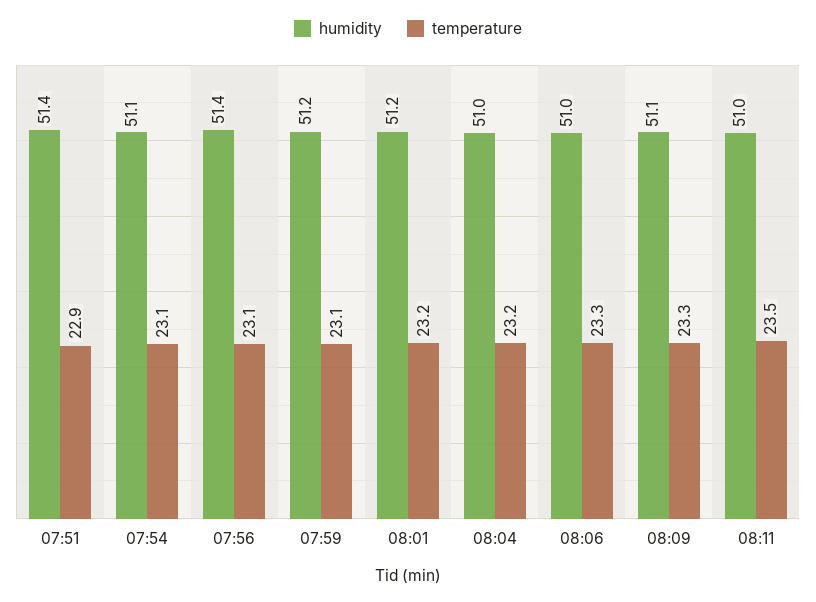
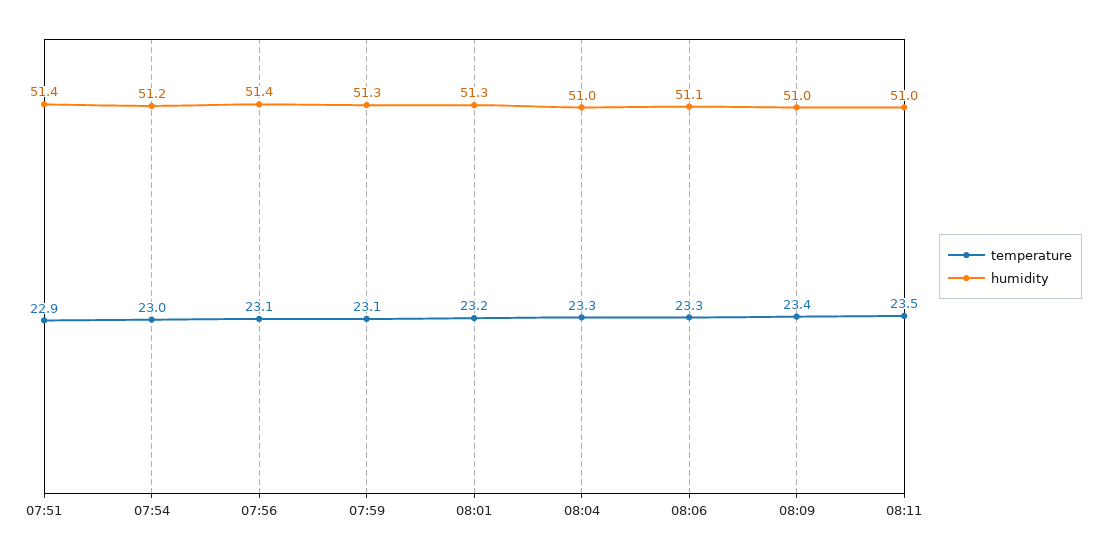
humidity, 07:54: 51.1 -> 51.2
temperature, 07:54: 23.1 -> 23
humidity, 07:59: 51.2 -> 51.3
humidity, 08:01: 51.2 -> 51.3
temperature, 08:04: 23.2 -> 23.3
humidity, 08:06: 51 -> 51.1
humidity, 08:09: 51.1 -> 51
temperature, 08:09: 23.3 -> 23.4

